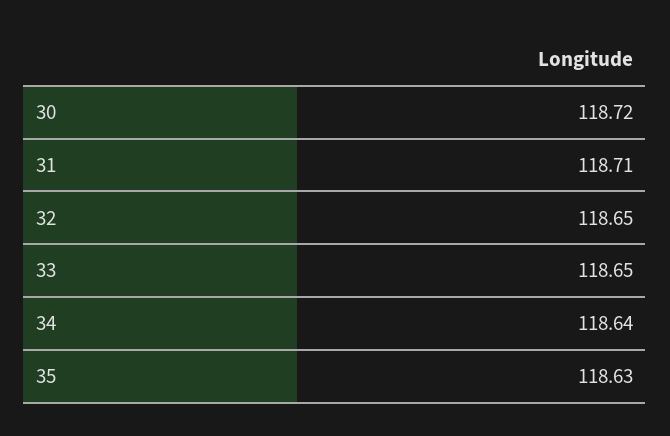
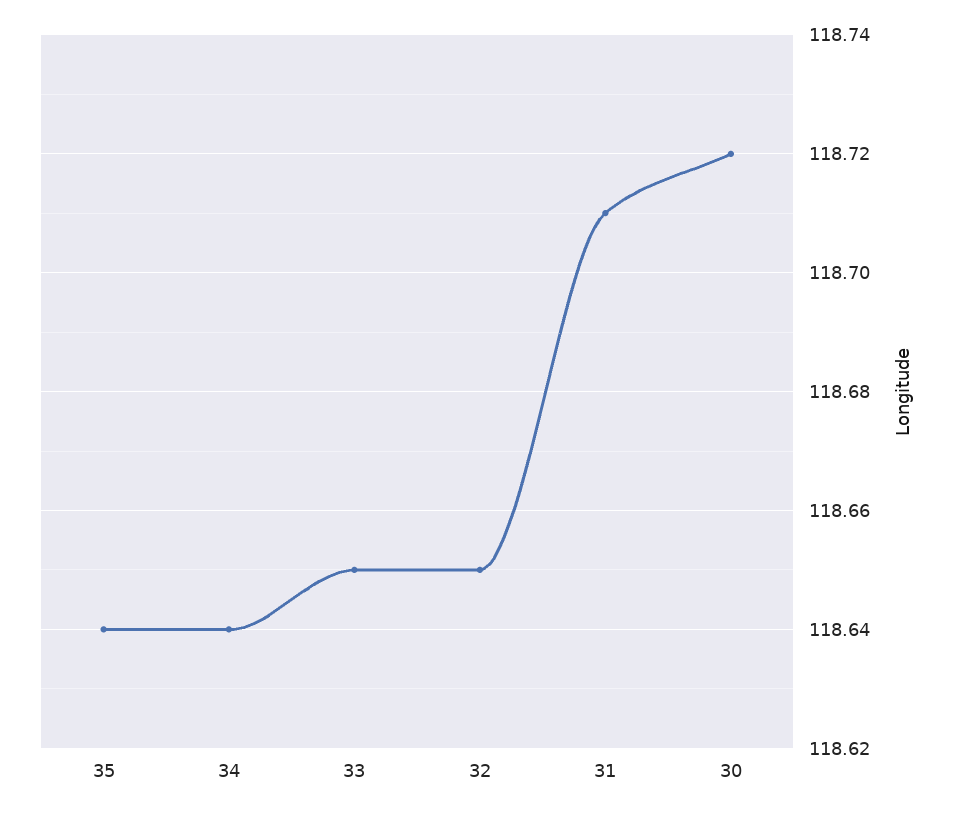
35: 118.63 -> 118.64

